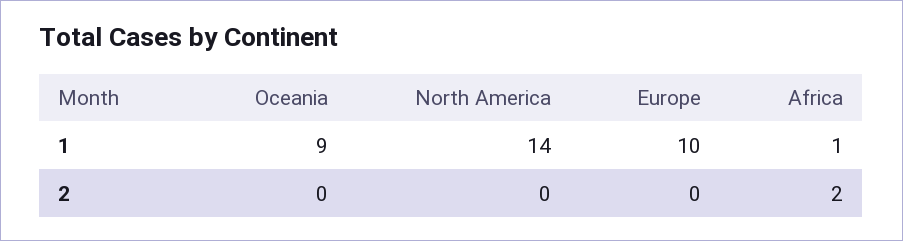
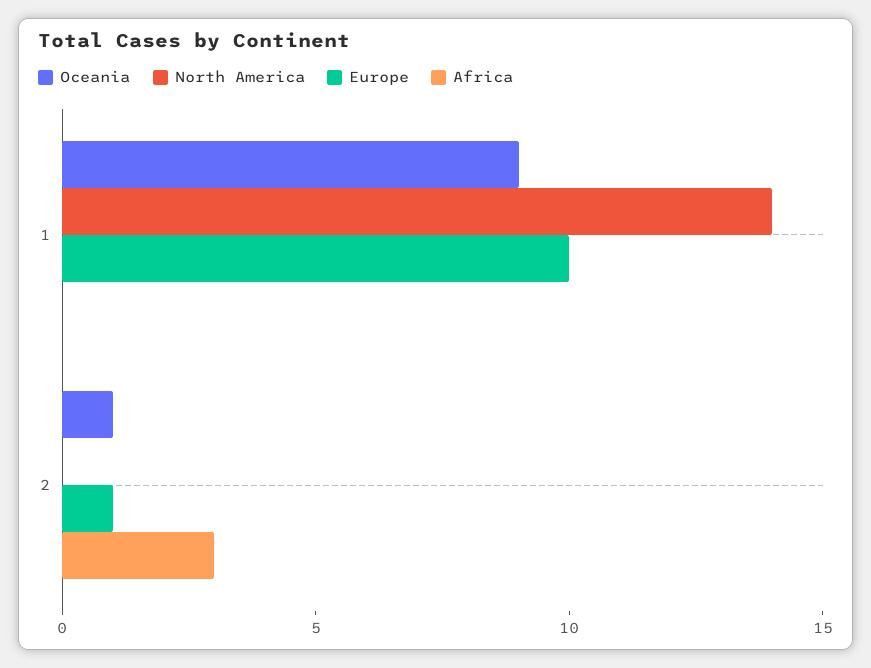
Africa, 1: 1 -> 0
Oceania, 2: 0 -> 1
Europe, 2: 0 -> 1
Africa, 2: 2 -> 3

